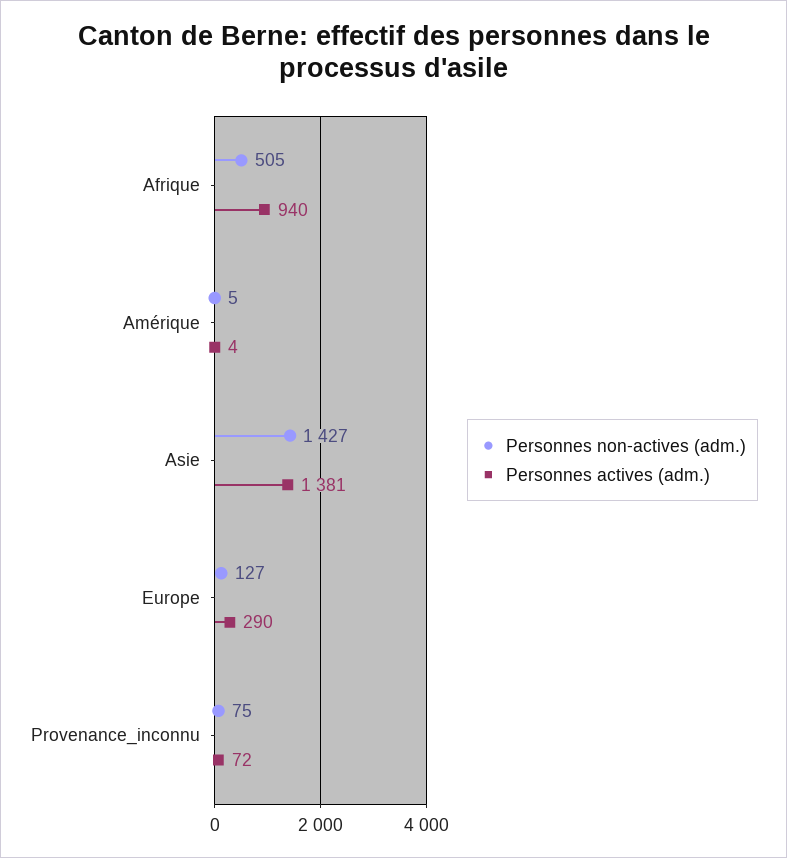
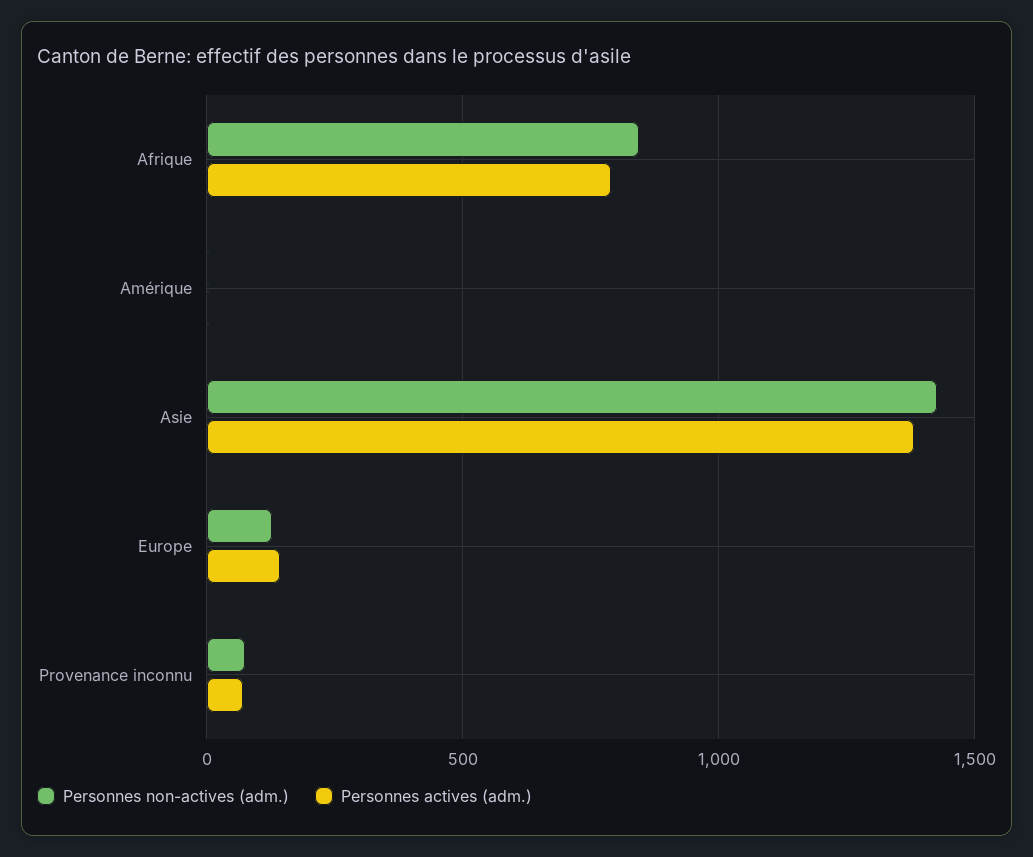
Personnes non-actives (adm.), Afrique: 505 -> 850
Personnes actives (adm.), Afrique: 940 -> 800
Personnes actives (adm.), Europe: 290 -> 150

